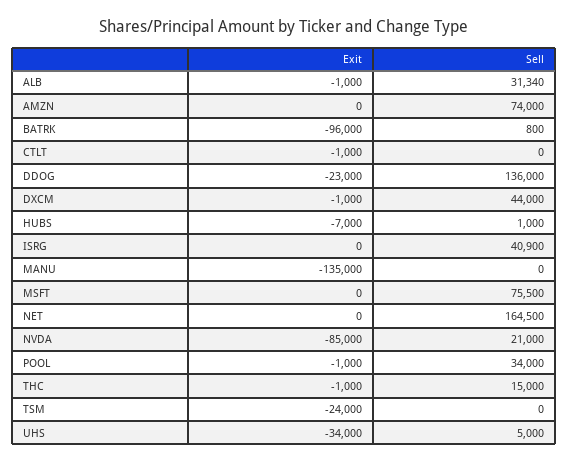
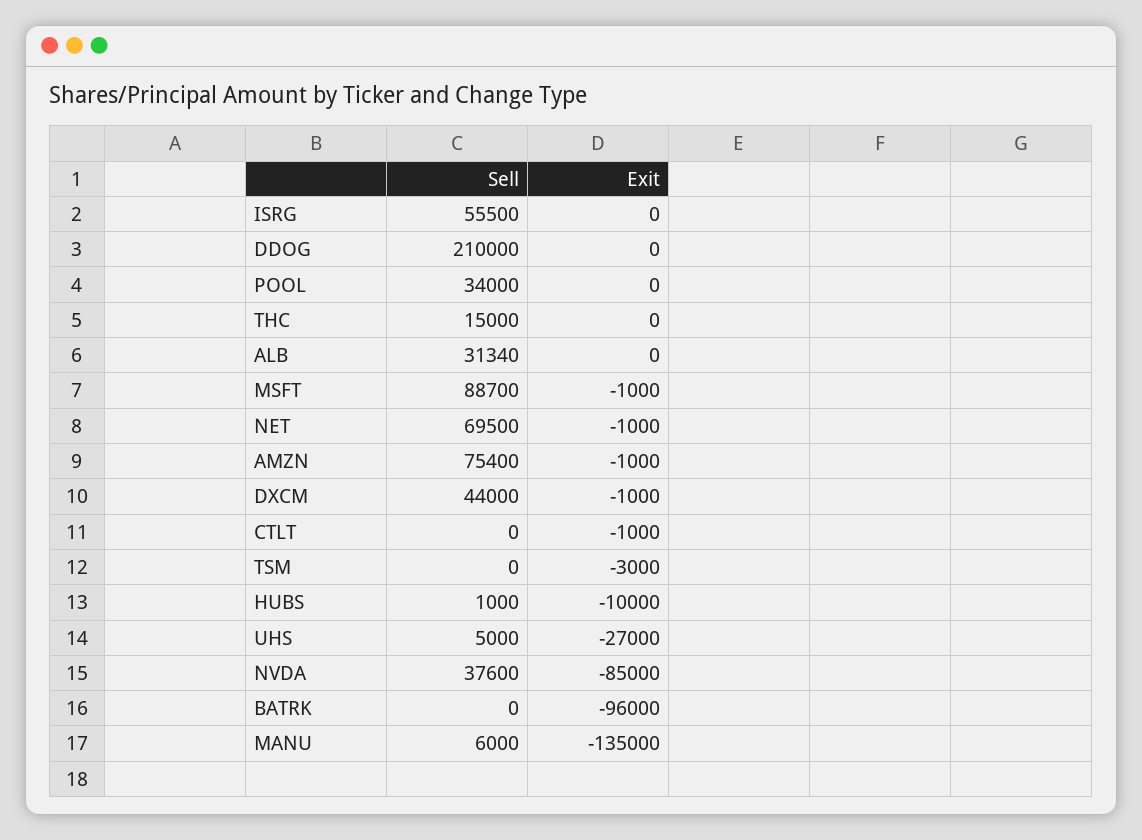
Exit, ALB: -1000 -> 0
Exit, AMZN: 0 -> -1000
Sell, AMZN: 74000 -> 75400
Sell, BATRK: 800 -> 0
Exit, DDOG: -23000 -> 0
Sell, DDOG: 136000 -> 210000
Exit, HUBS: -7000 -> -10000
Sell, ISRG: 40900 -> 55500
Sell, MANU: 0 -> 6000
Exit, MSFT: 0 -> -1000
Sell, MSFT: 75500 -> 88700
Exit, NET: 0 -> -1000
Sell, NET: 164500 -> 69500
Sell, NVDA: 21000 -> 37600
Exit, POOL: -1000 -> 0
Exit, THC: -1000 -> 0
Exit, TSM: -24000 -> -3000
Exit, UHS: -34000 -> -27000

